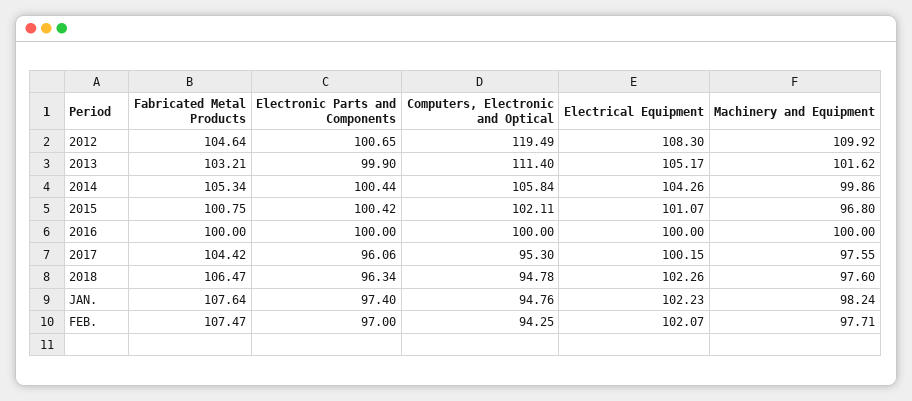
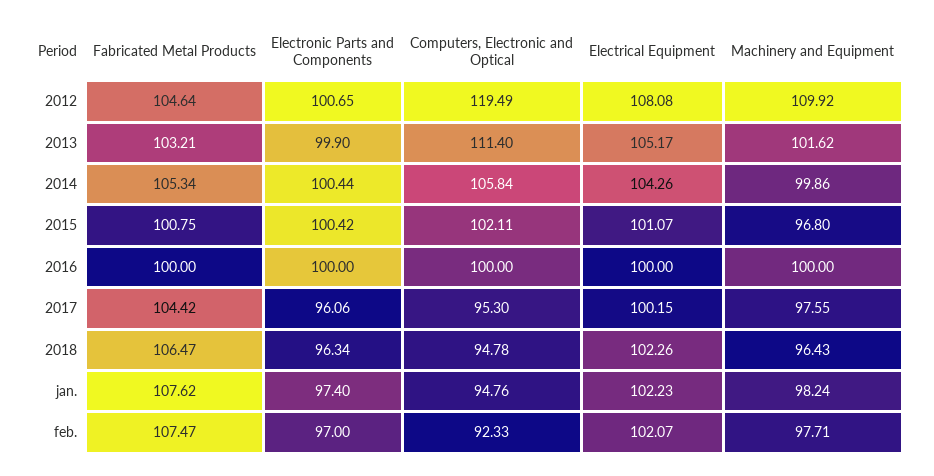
Electrical Equipment, 2012: 108.3 -> 108.08
Machinery and Equipment, 2018: 97.6 -> 96.43
Fabricated Metal Products, JAN.: 107.64 -> 107.62
Computers, Electronic and Optical, FEB.: 94.25 -> 92.33

